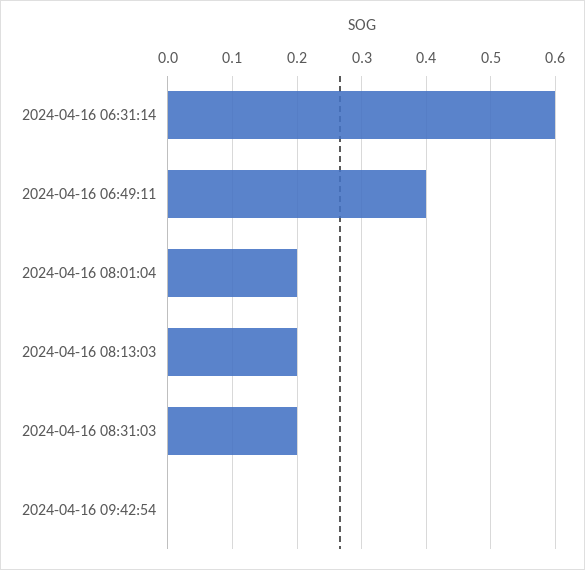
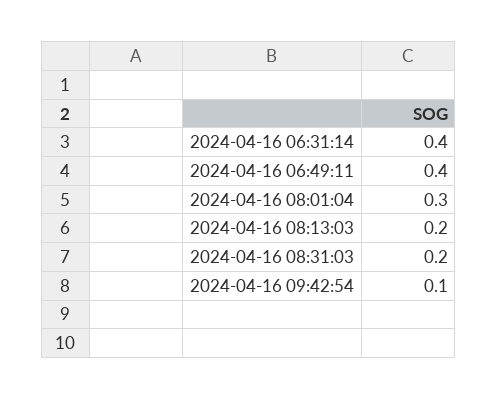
2024-04-16 06:31:14: 0.6 -> 0.4
2024-04-16 08:01:04: 0.2 -> 0.3
2024-04-16 09:42:54: 0 -> 0.1

